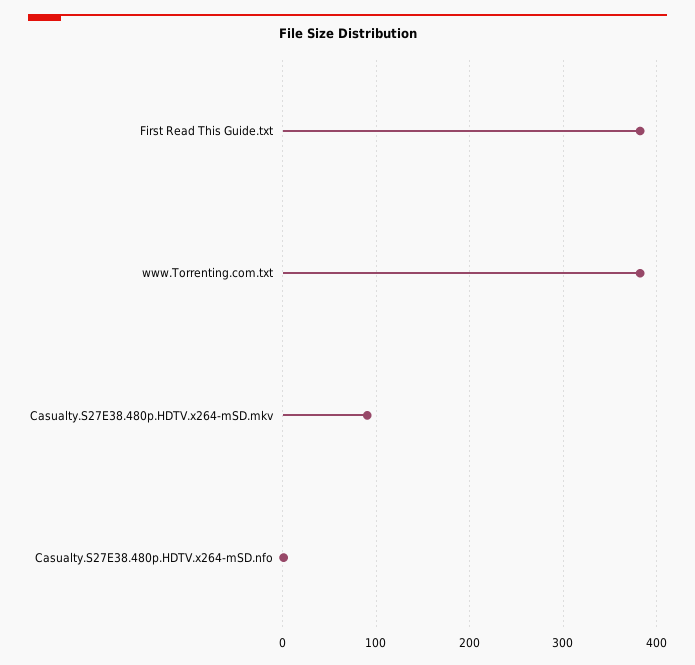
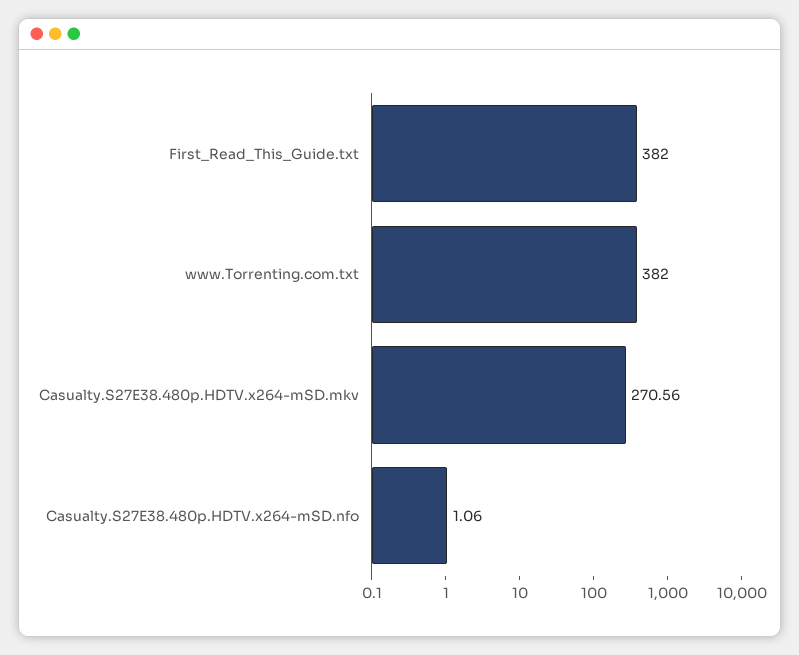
Casualty.S27E38.480p.HDTV.x264-mSD.mkv: 90 -> 270.56

